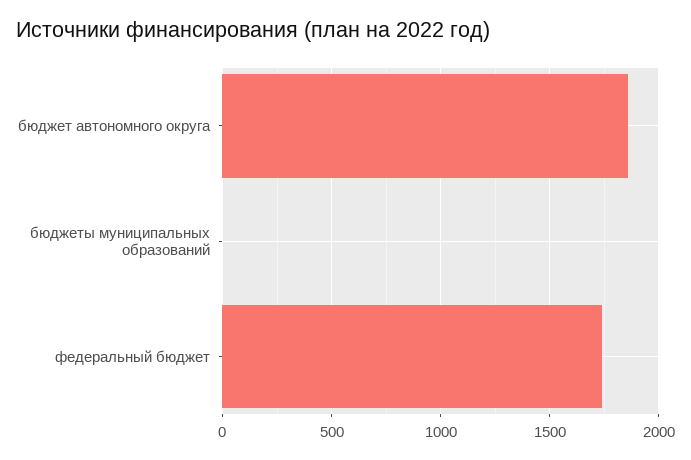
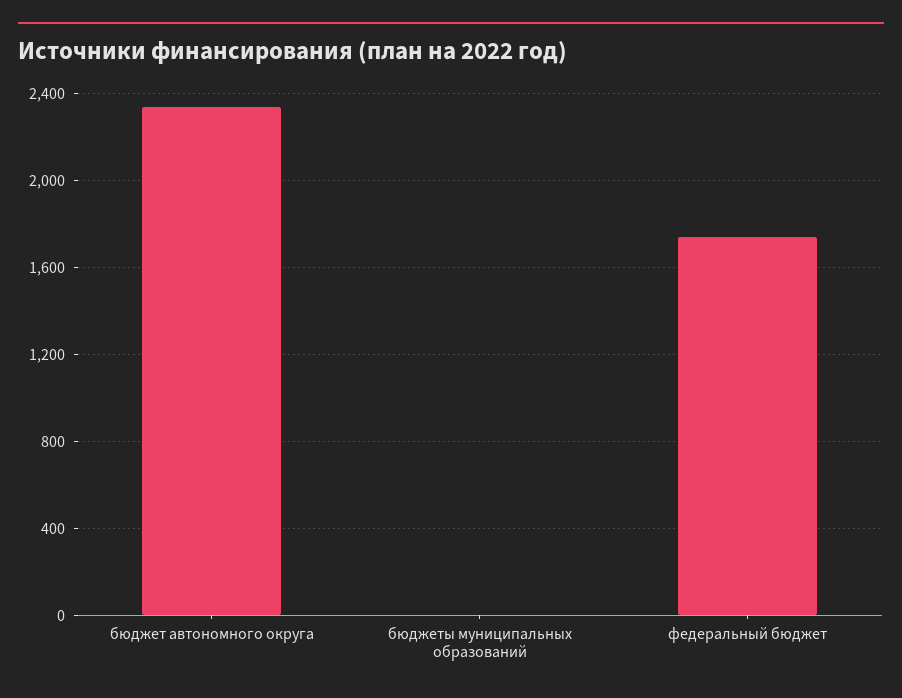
бюджет автономного округа: 1850 -> 2350

